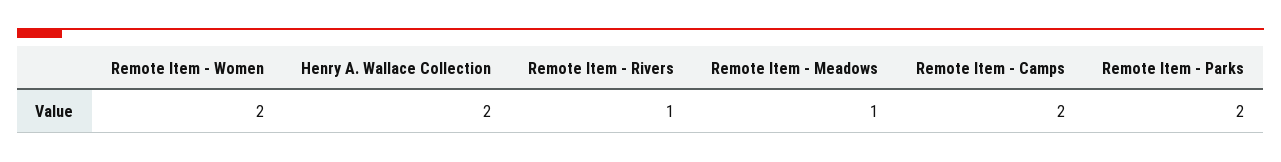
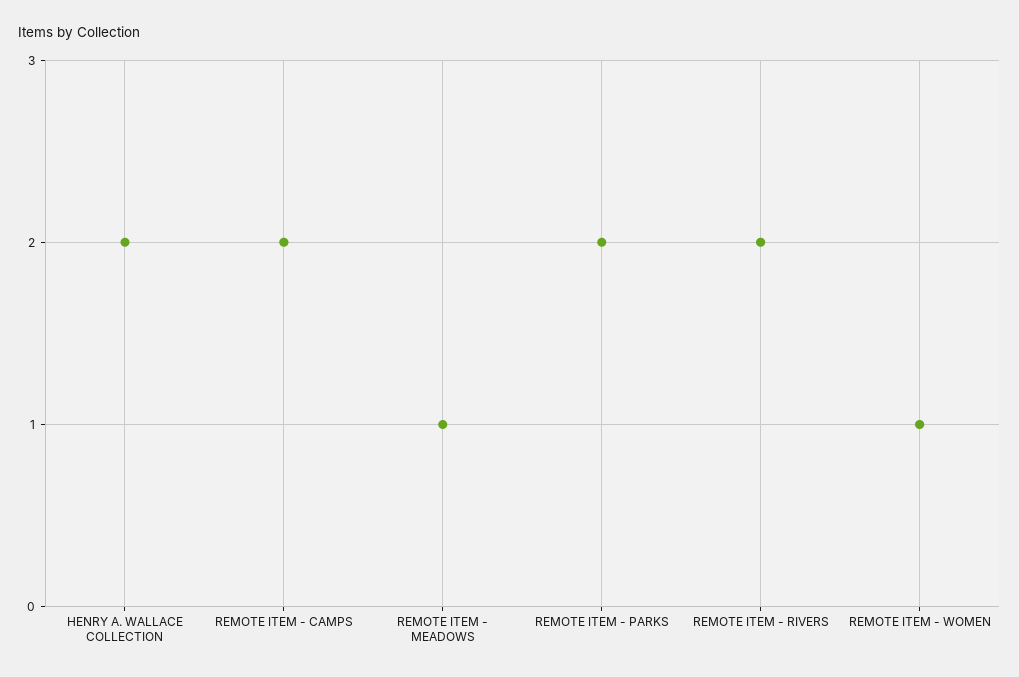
Remote Item - Women: 2 -> 1
Remote Item - Rivers: 1 -> 2

